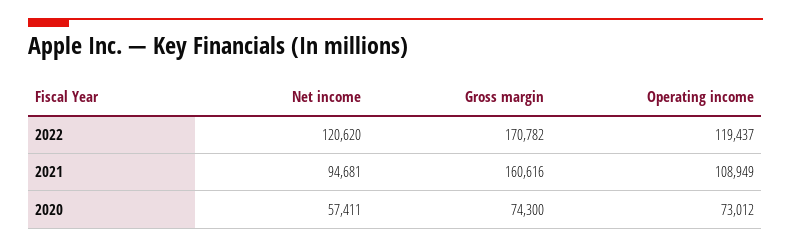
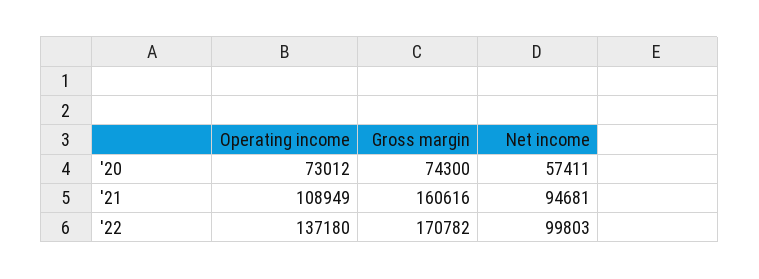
Net income, 2022: 120620 -> 99803
Operating income, 2022: 119437 -> 137180

